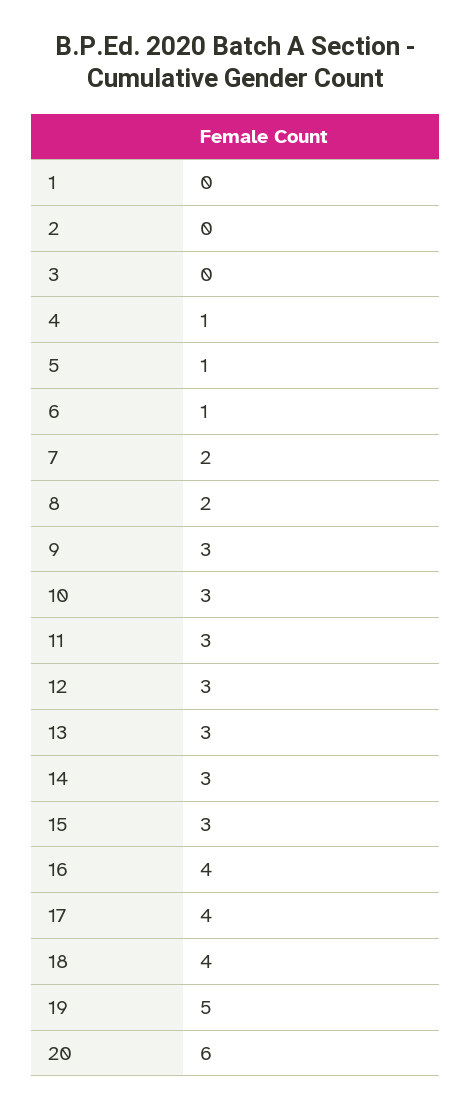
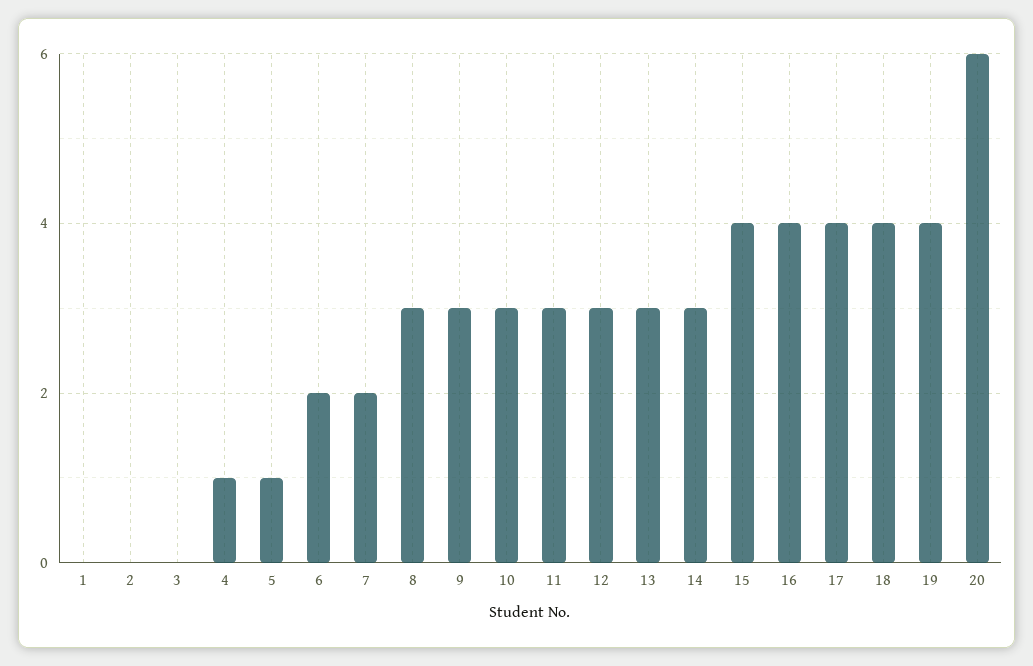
6: 1 -> 2
8: 2 -> 3
15: 3 -> 4
19: 5 -> 4

